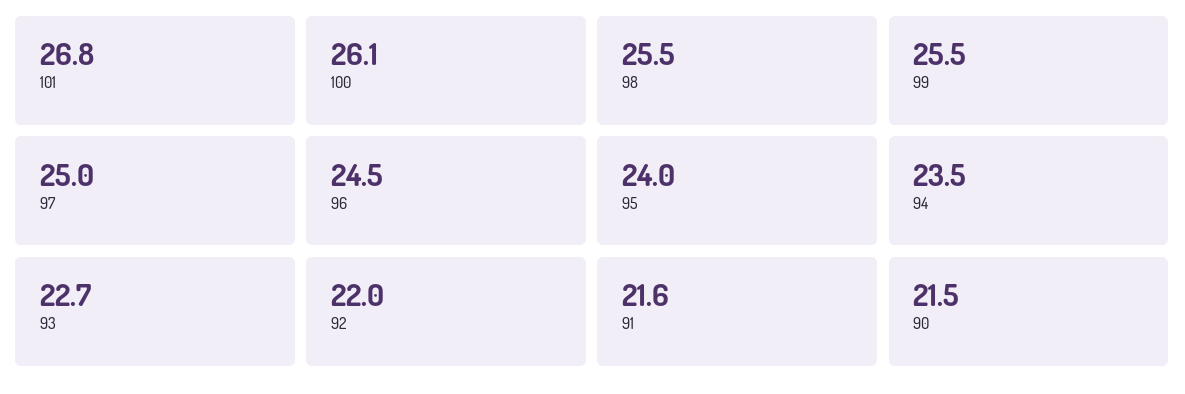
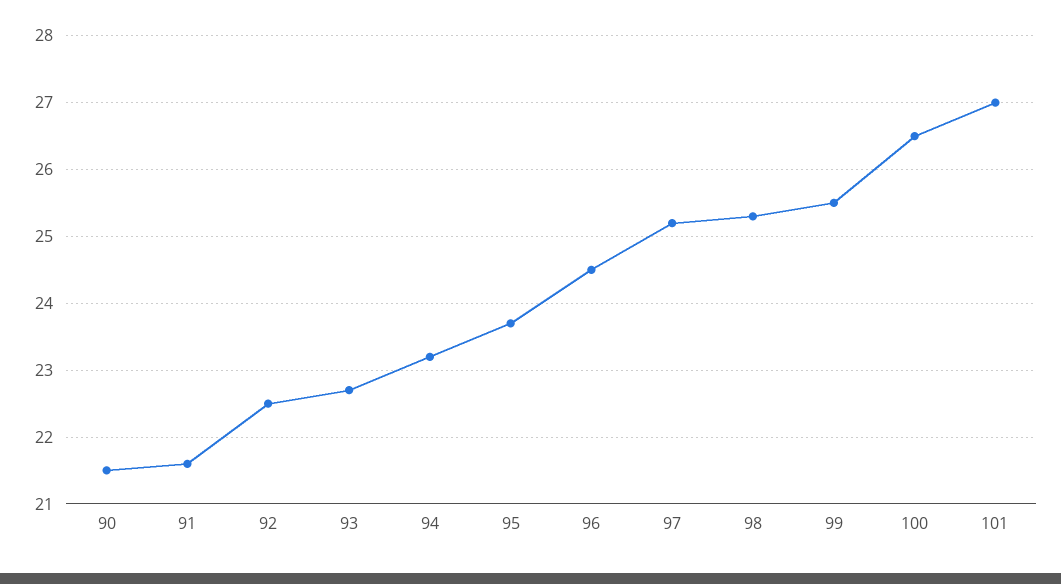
101: 26.8 -> 27
100: 26.1 -> 26.5
98: 25.5 -> 25.3
97: 25 -> 25.2
95: 24 -> 23.7
94: 23.5 -> 23.2
92: 22 -> 22.5

